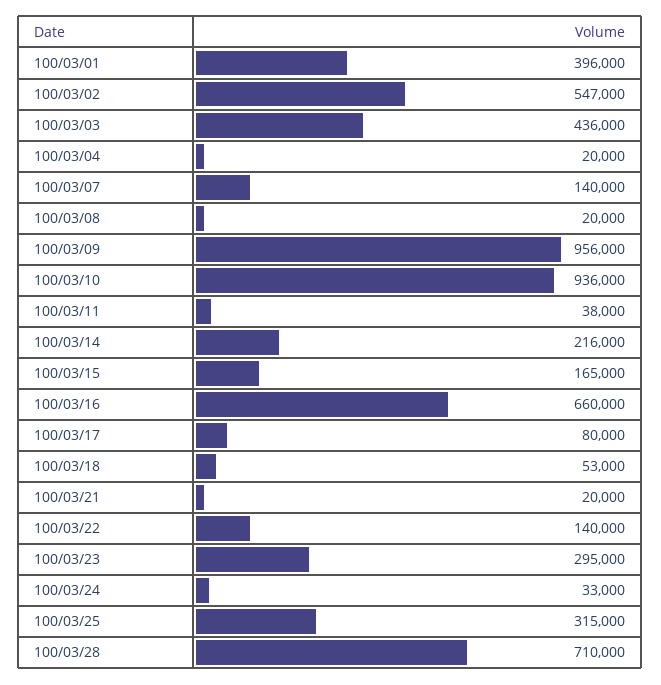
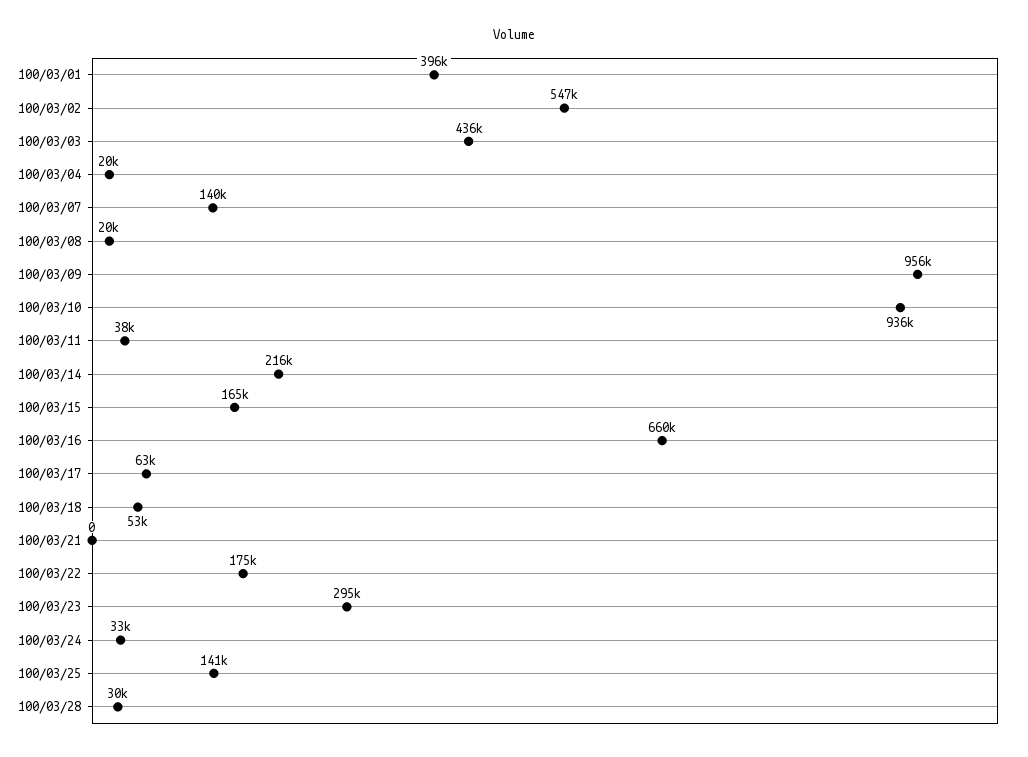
100/03/17: 80000 -> 63000
100/03/21: 20000 -> 0
100/03/22: 140000 -> 175000
100/03/25: 315000 -> 141000
100/03/28: 710000 -> 30000

